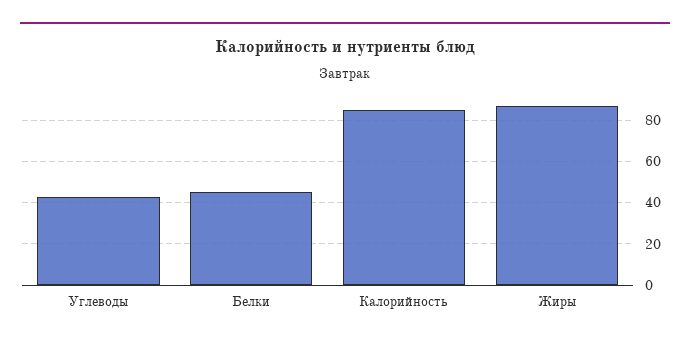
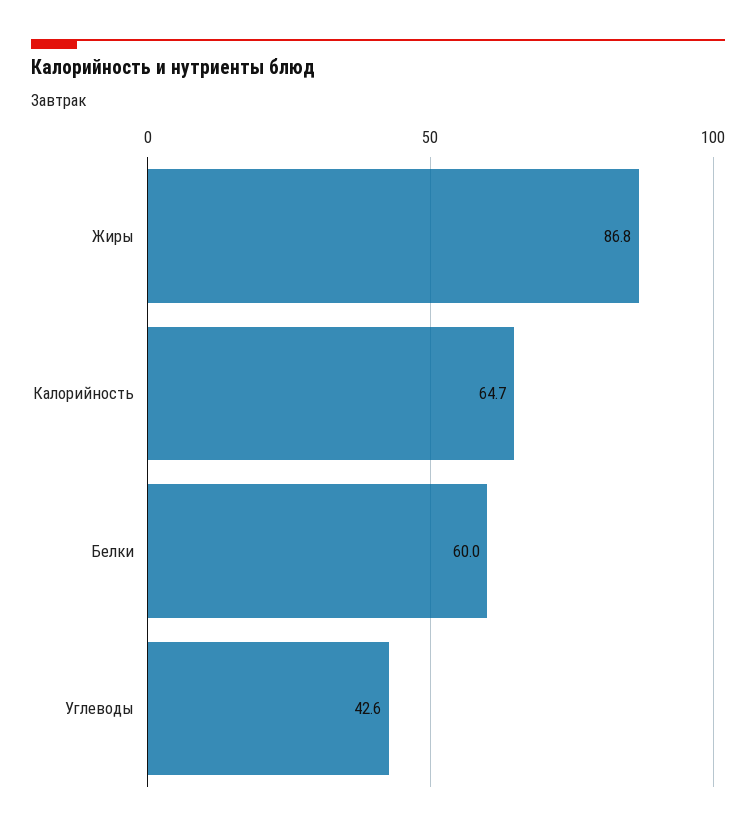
Белки: 45 -> 60
Калорийность: 85 -> 64.7

